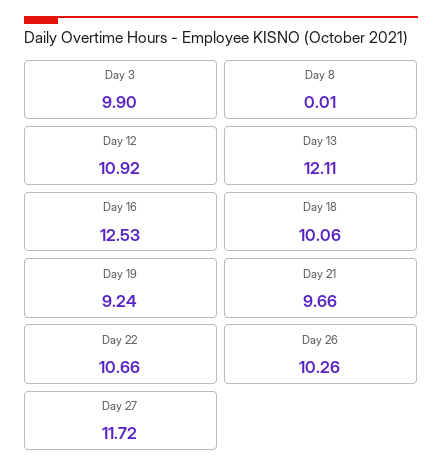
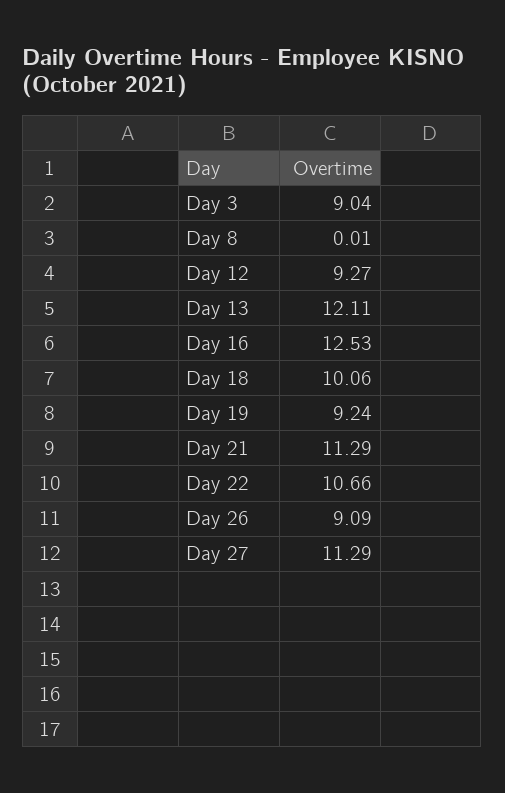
Day 3: 9.9 -> 9.04
Day 12: 10.92 -> 9.27
Day 21: 9.66 -> 11.29
Day 26: 10.26 -> 9.09
Day 27: 11.72 -> 11.29

